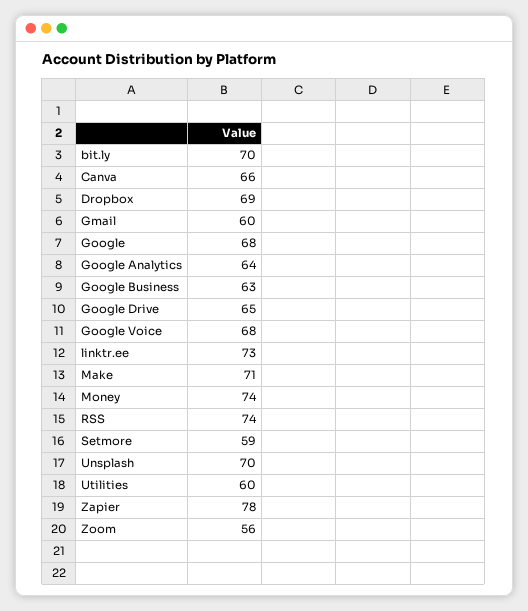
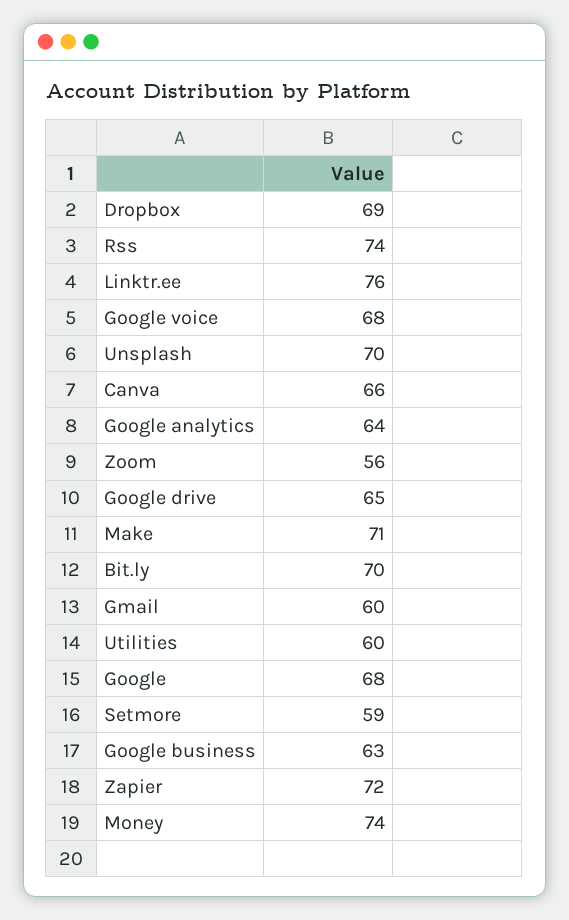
linktr.ee: 73 -> 76
Zapier: 78 -> 72

